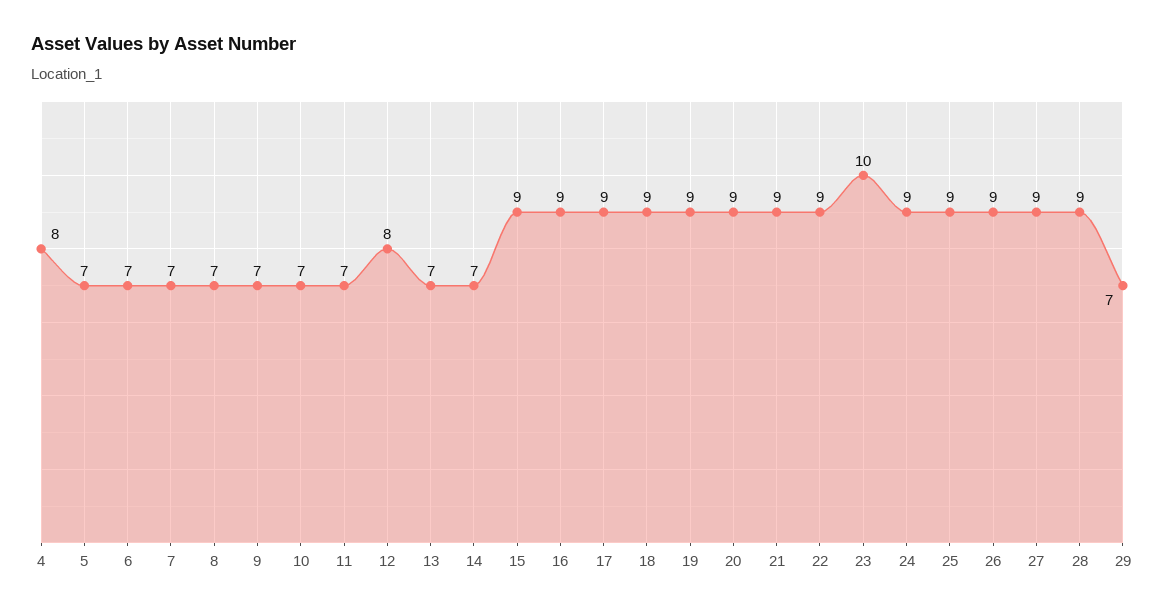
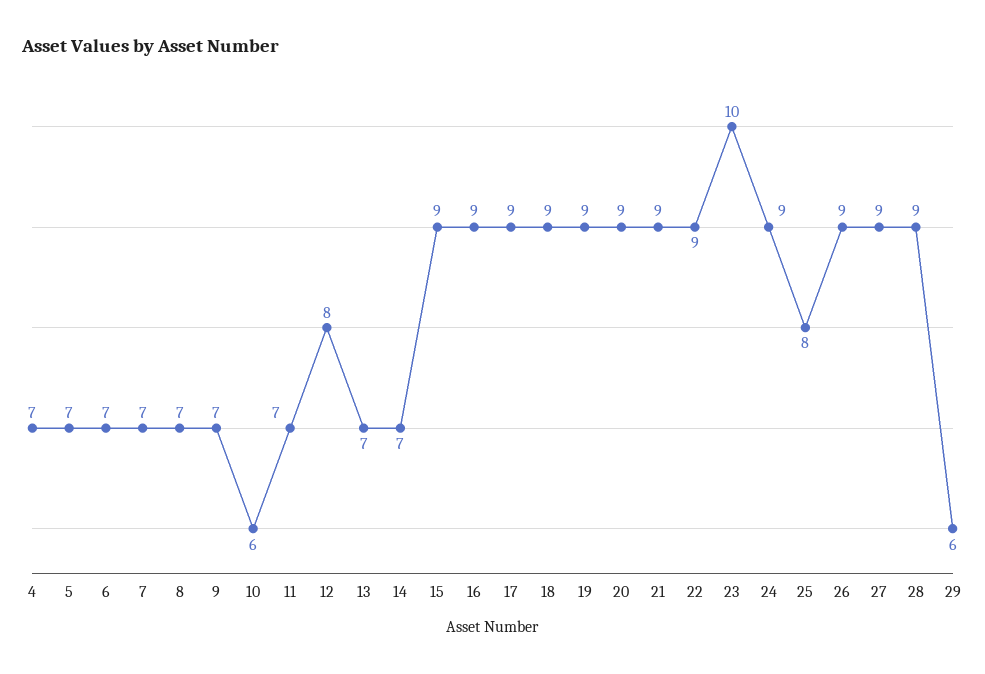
4: 8 -> 7
10: 7 -> 6
25: 9 -> 8
29: 7 -> 6

